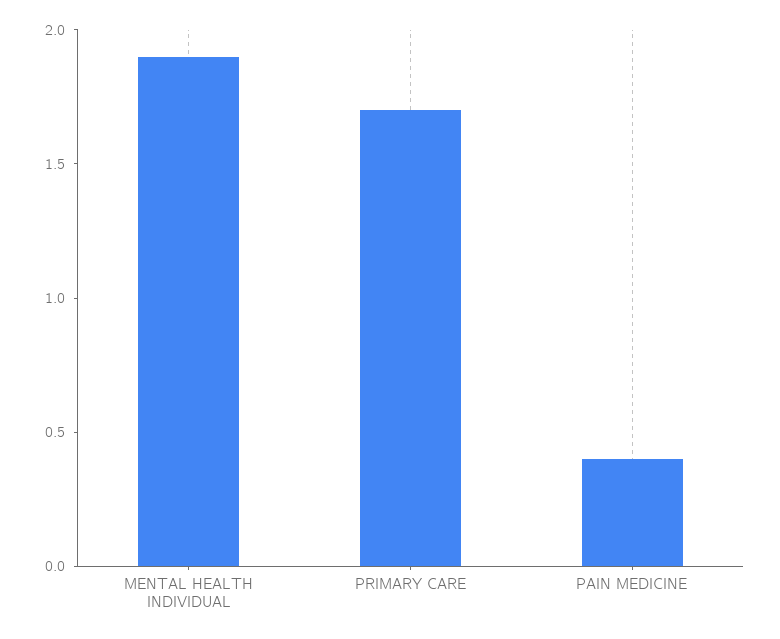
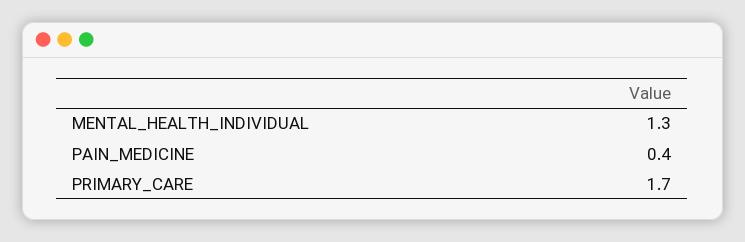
MENTAL HEALTH INDIVIDUAL: 1.9 -> 1.3

